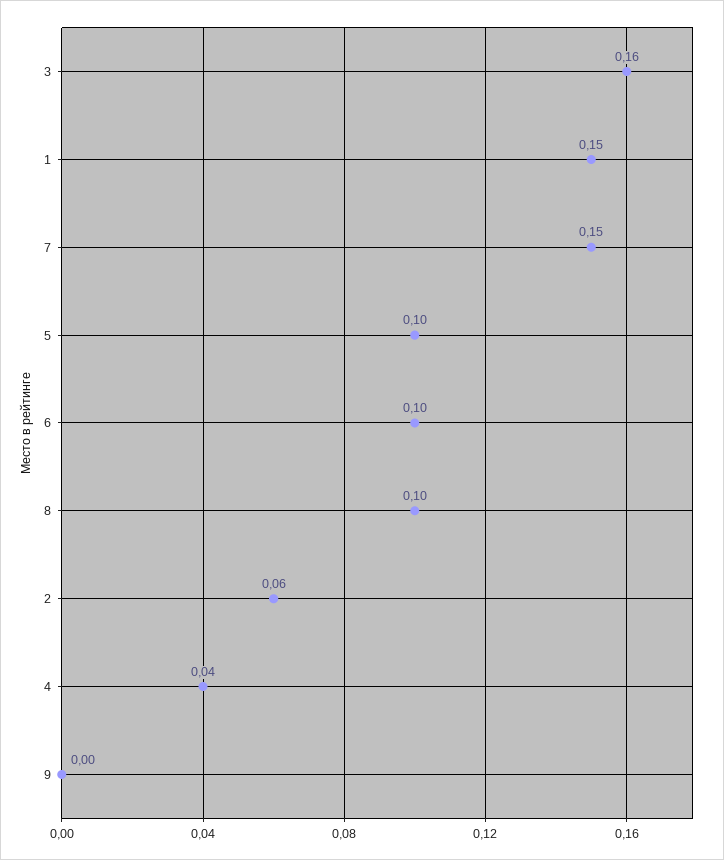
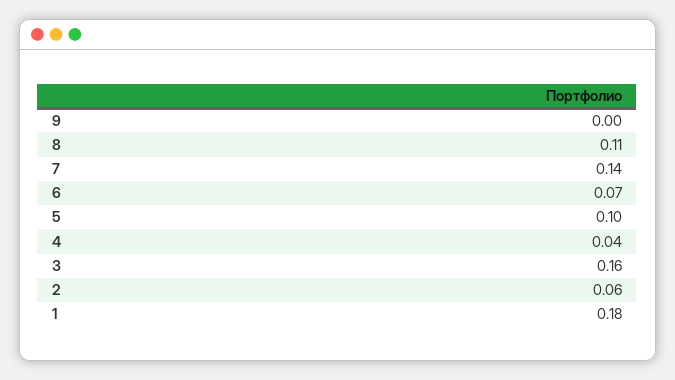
1: 0.15 -> 0.18
7: 0.15 -> 0.14
6: 0.1 -> 0.07
8: 0.1 -> 0.11

